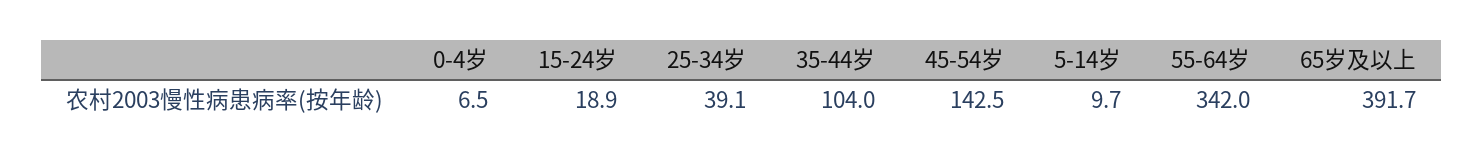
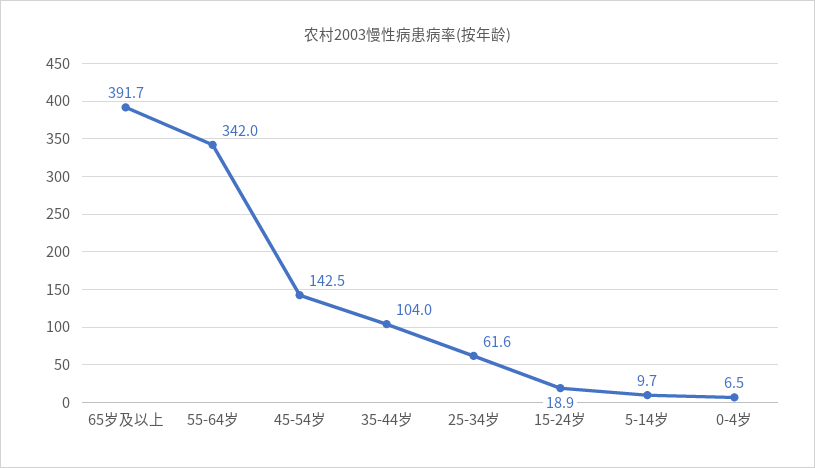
25-34岁: 39.1 -> 61.6

